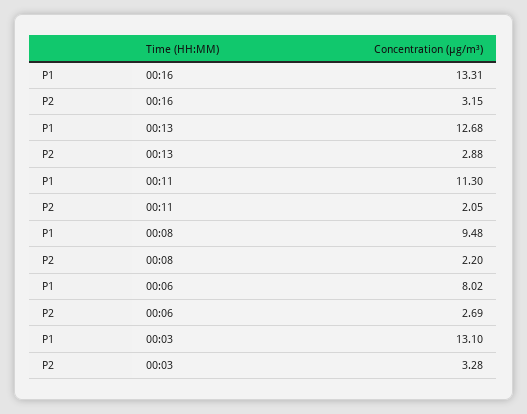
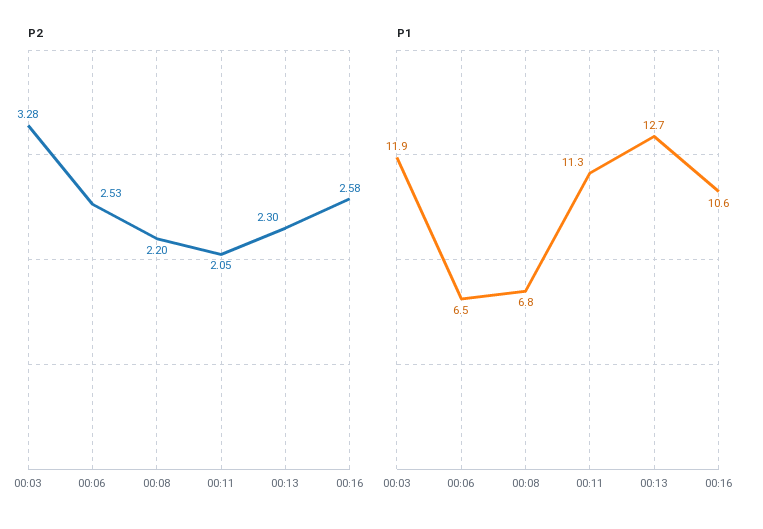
P1, 00:16: 13.31 -> 10.6
P2, 00:16: 3.15 -> 2.58
P2, 00:13: 2.88 -> 2.3
P1, 00:08: 9.48 -> 6.8
P1, 00:06: 8.02 -> 6.5
P2, 00:06: 2.69 -> 2.53
P1, 00:03: 13.1 -> 11.9

